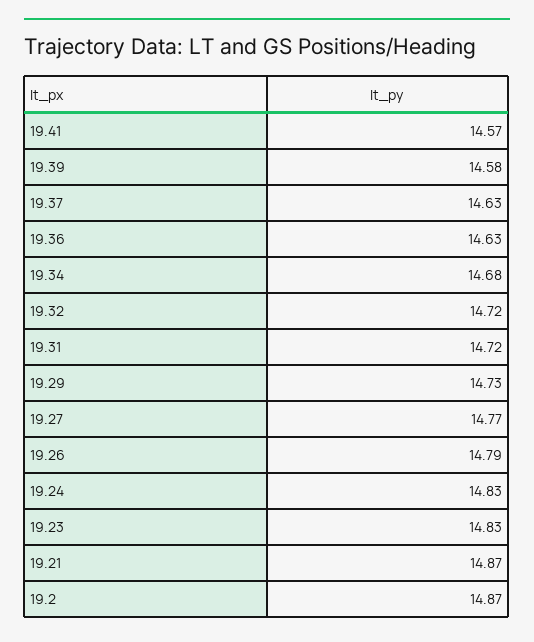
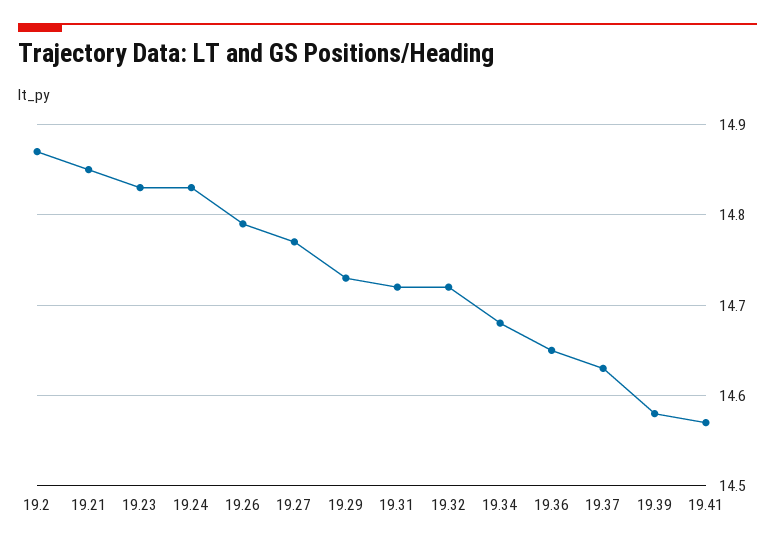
19.36: 14.63 -> 14.65
19.21: 14.87 -> 14.85

